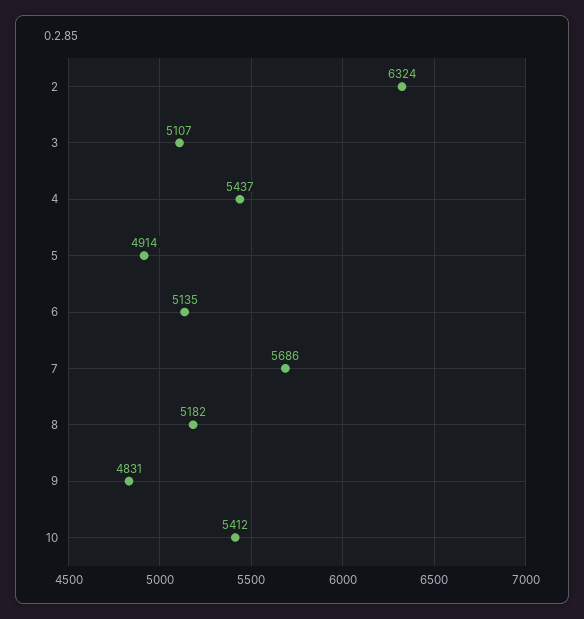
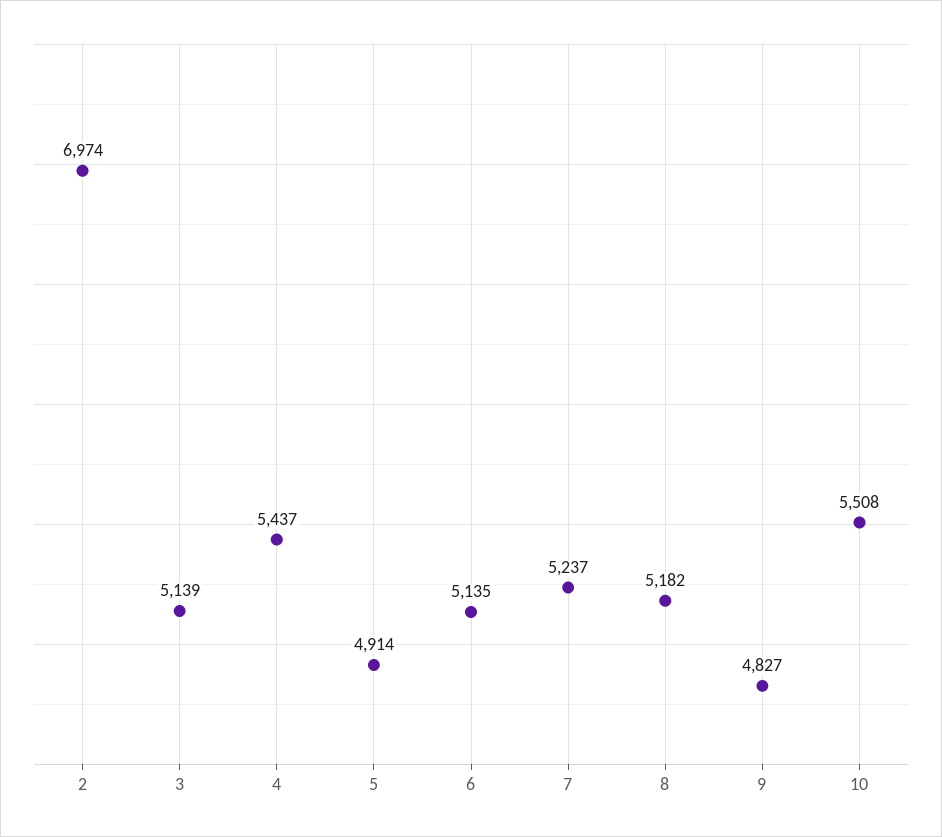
2: 6324 -> 6974
3: 5107 -> 5139
7: 5686 -> 5237
9: 4831 -> 4827
10: 5412 -> 5508

